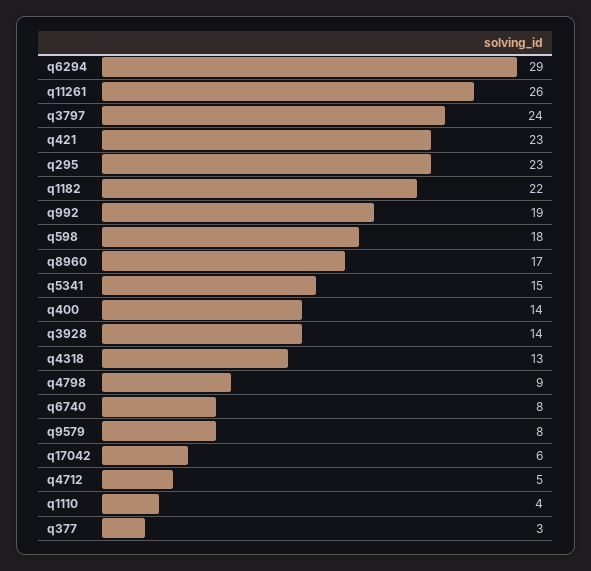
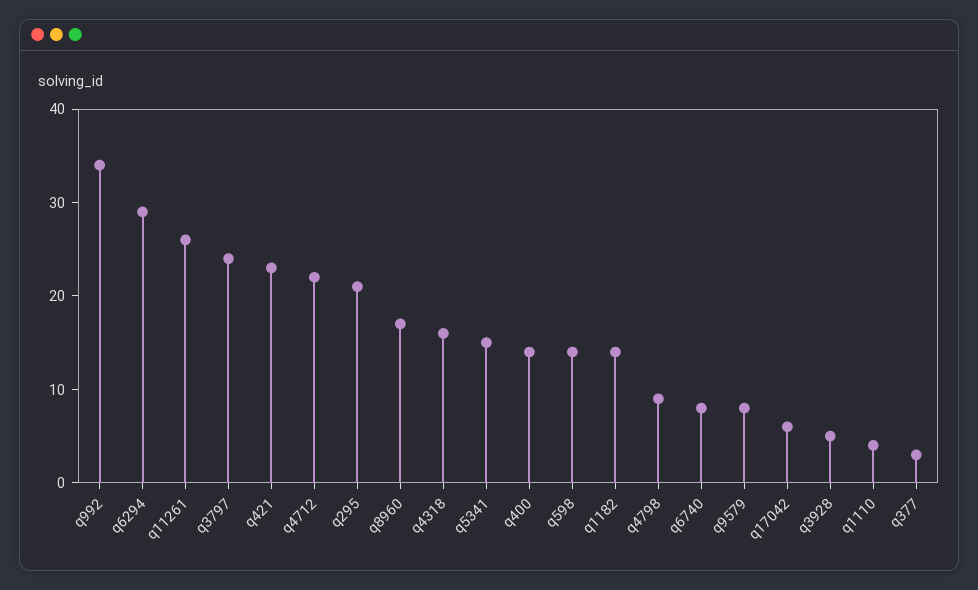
q295: 23 -> 21
q1182: 22 -> 14
q992: 19 -> 34
q598: 18 -> 14
q3928: 14 -> 5
q4318: 13 -> 16
q4712: 5 -> 22

